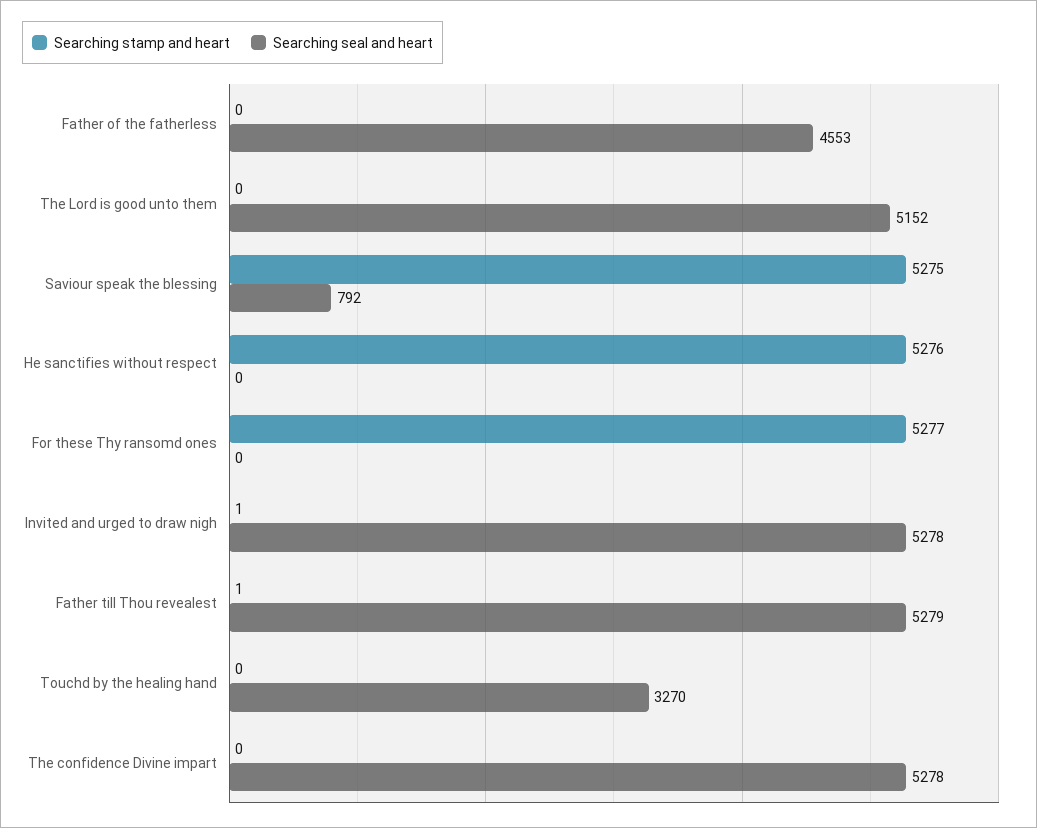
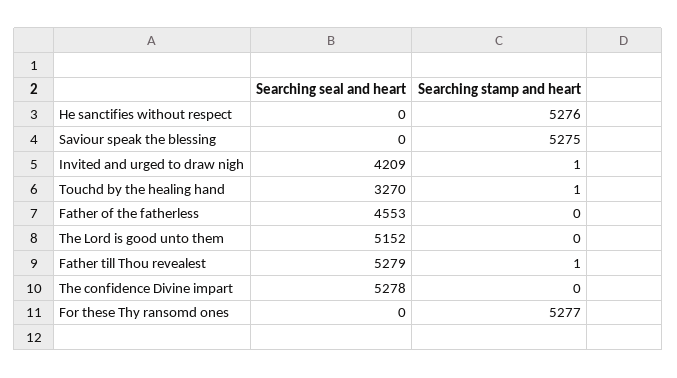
Searching seal and heart, Saviour speak the blessing: 792 -> 0
Searching seal and heart, Invited and urged to draw nigh: 5278 -> 4209
Searching stamp and heart, Touchd by the healing hand: 0 -> 1

